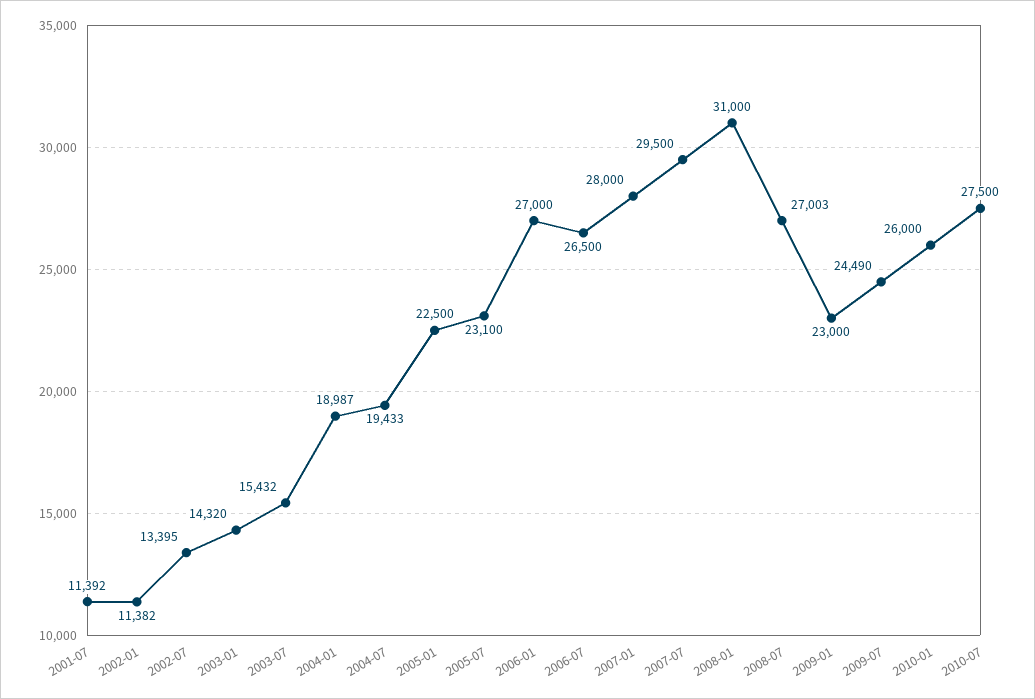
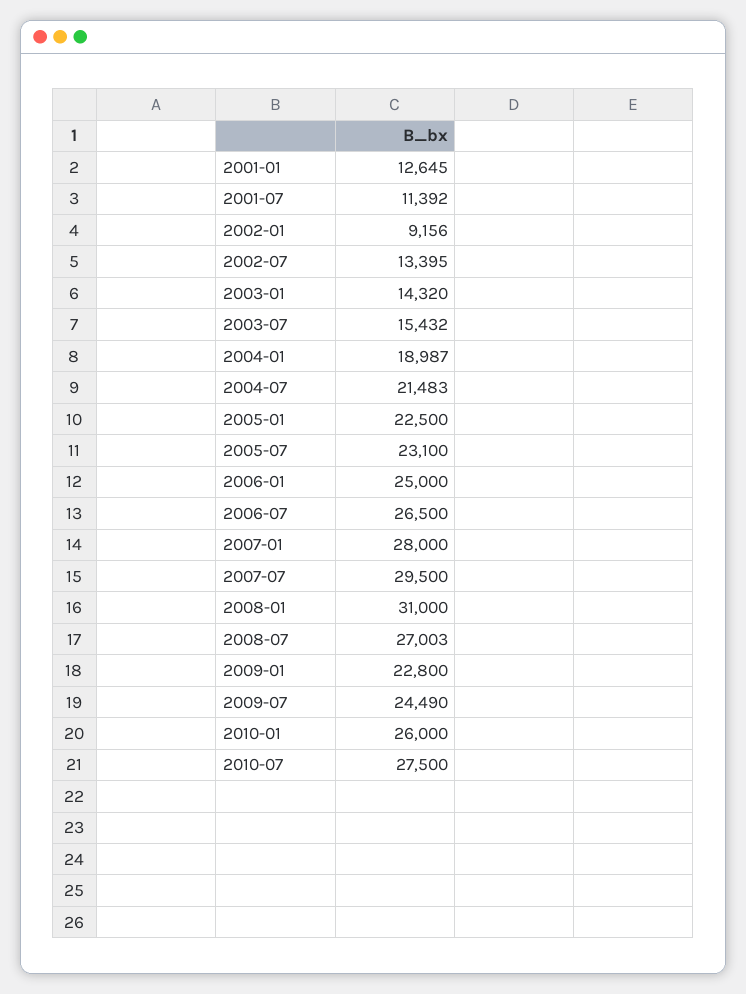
2002-01: 11382 -> 9156
2004-07: 19433 -> 21483
2006-01: 27000 -> 25000
2009-01: 23000 -> 22800
2001-01: none -> 12645

